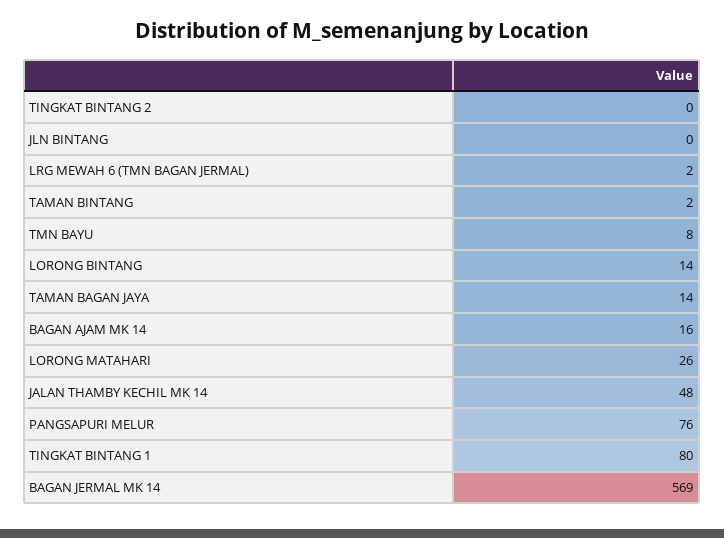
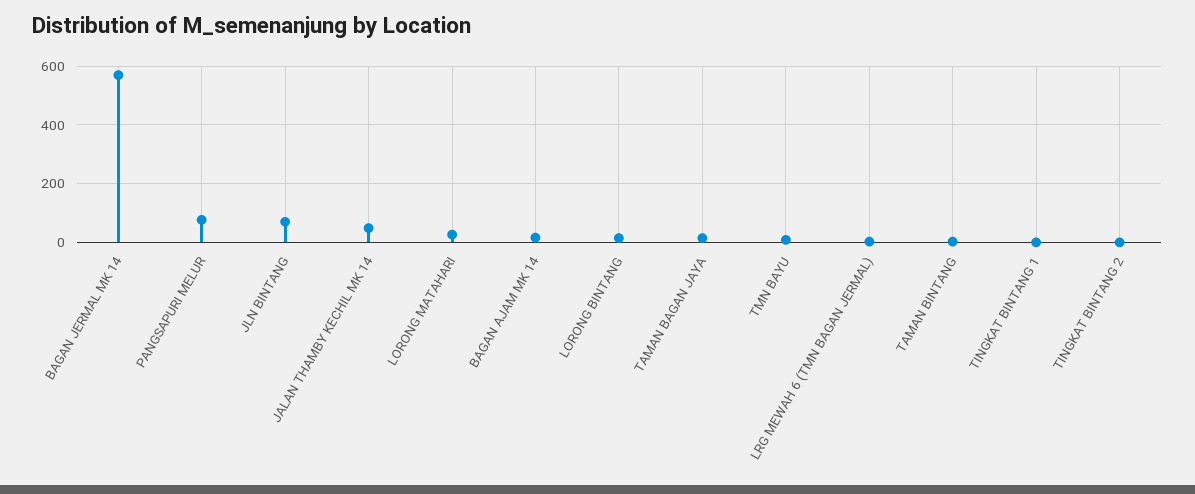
JLN BINTANG: 0 -> 75
TINGKAT BINTANG 1: 80 -> 0

